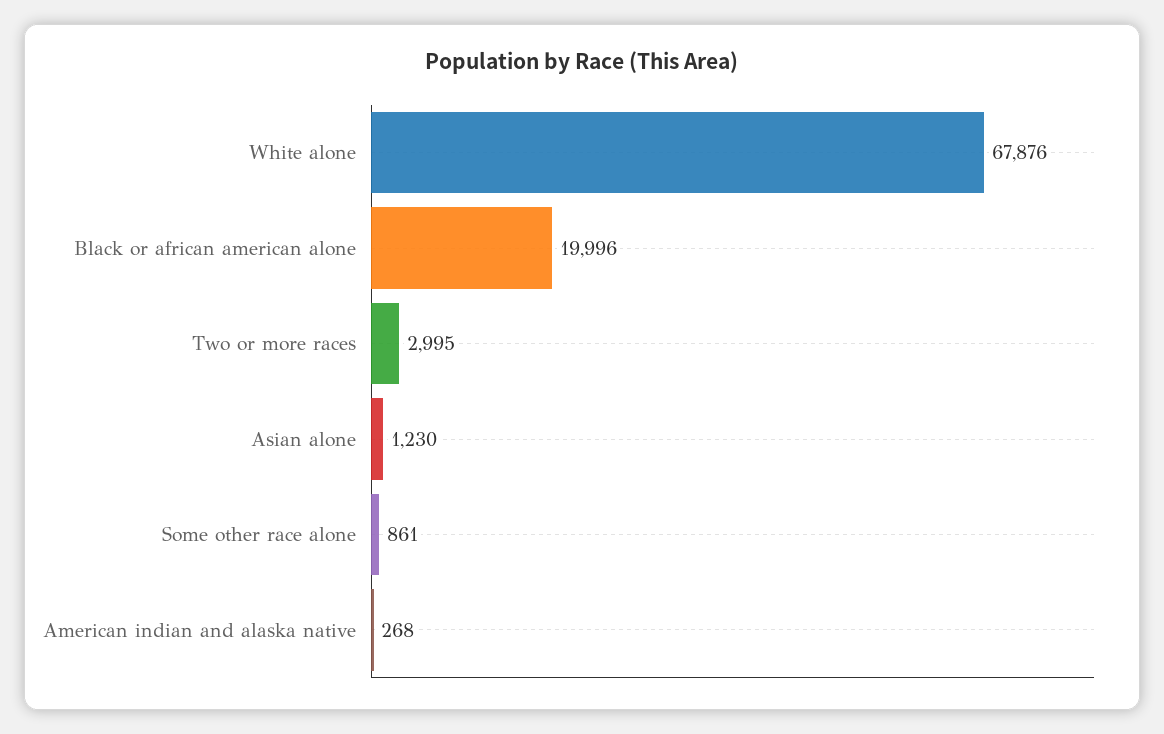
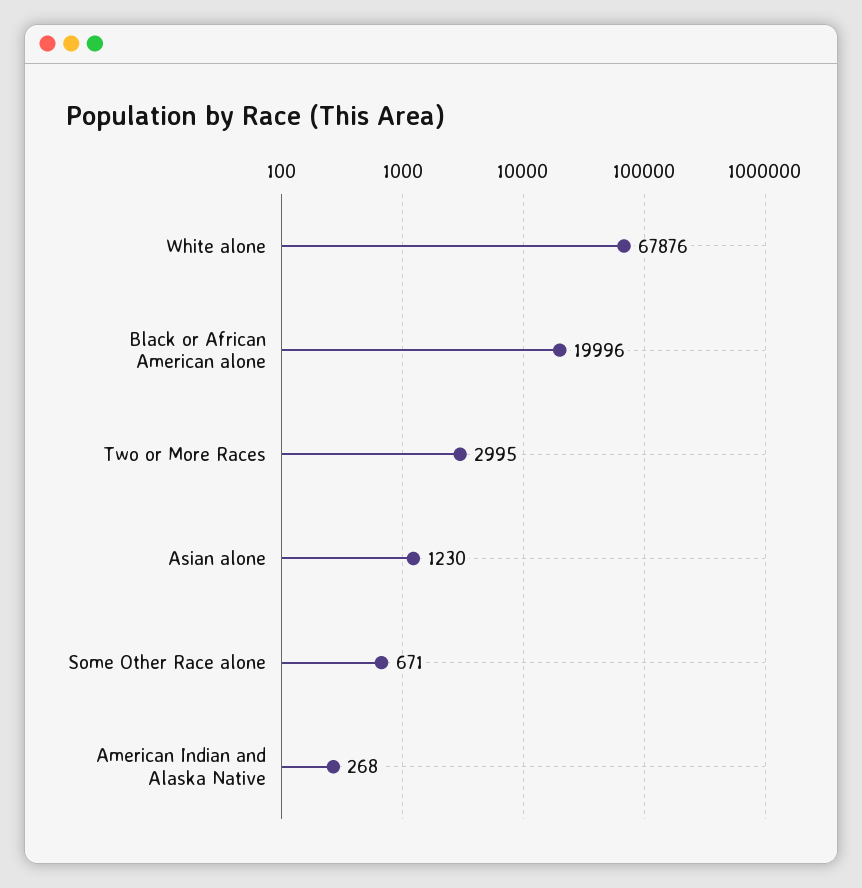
Some other race alone: 861 -> 671

